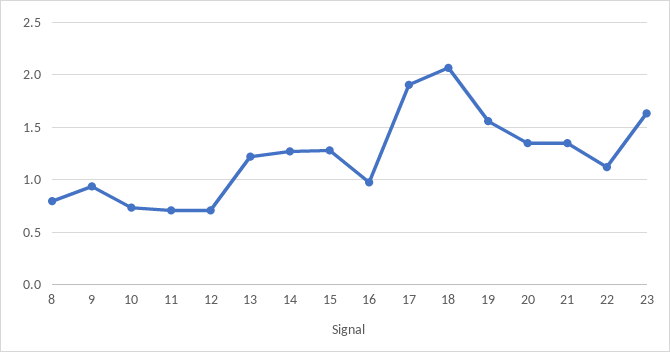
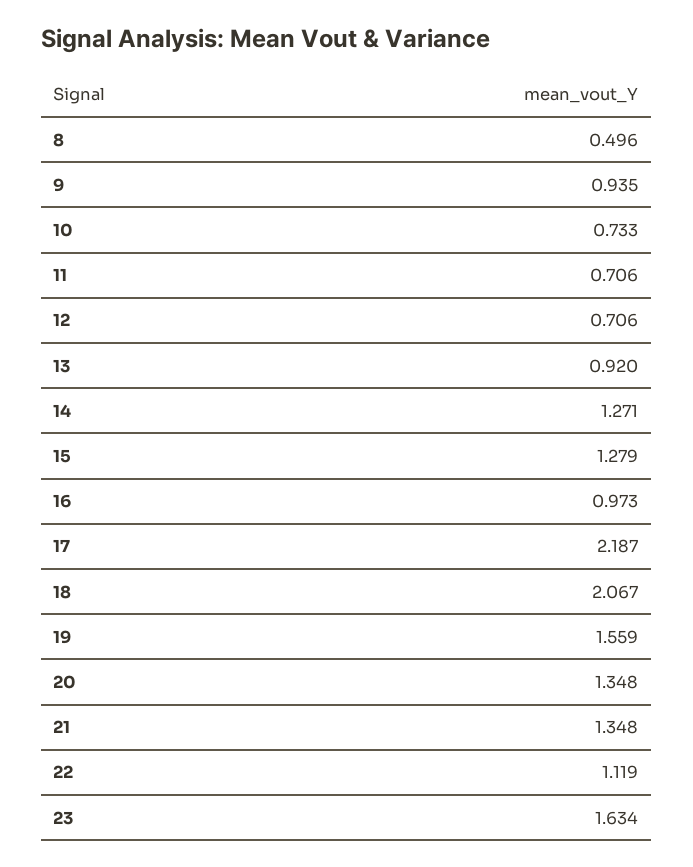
8: 0.8 -> 0.496
13: 1.2 -> 0.92
17: 1.9 -> 2.187

